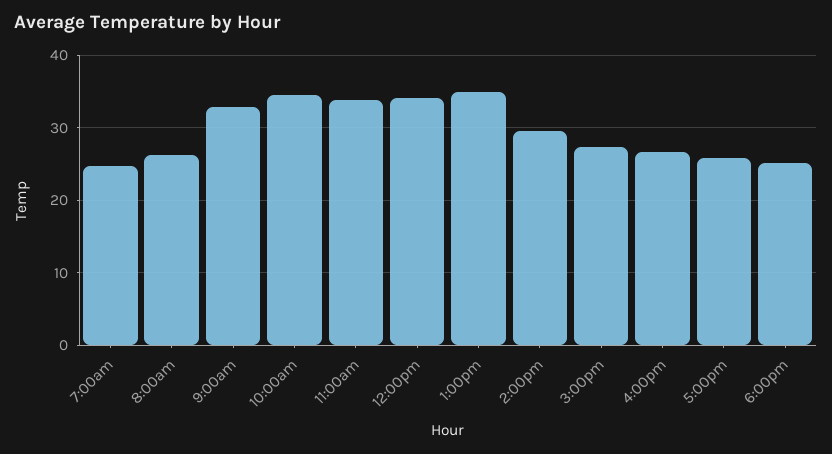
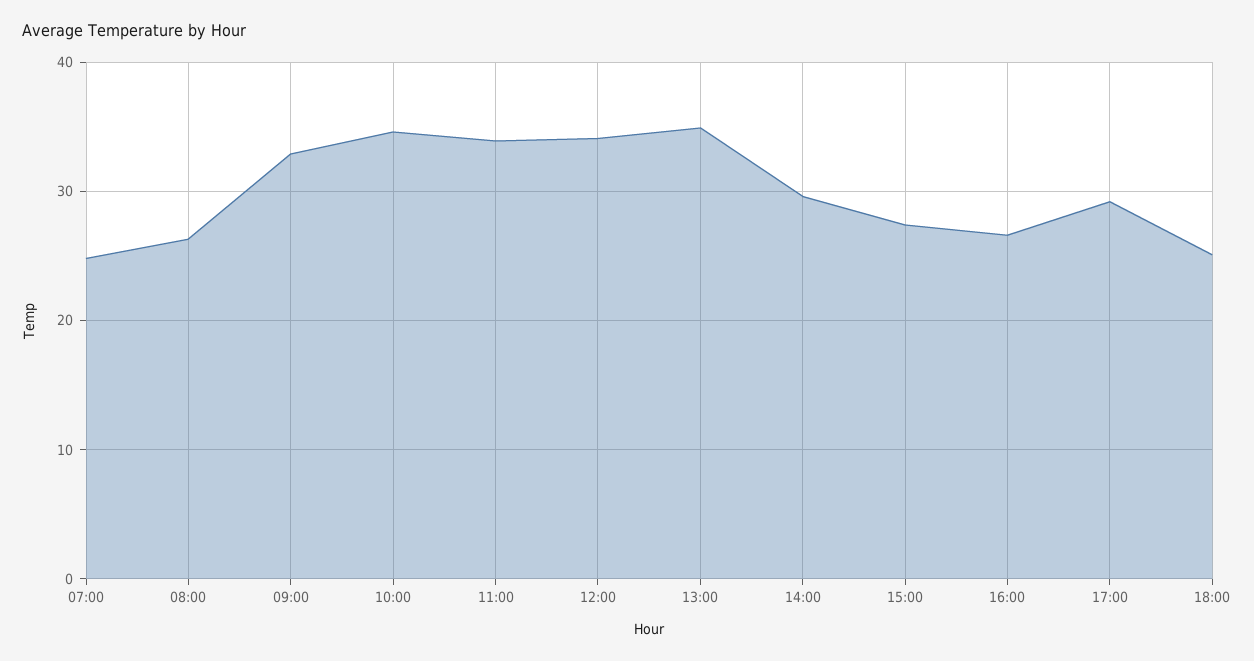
5:00pm: 26 -> 29

